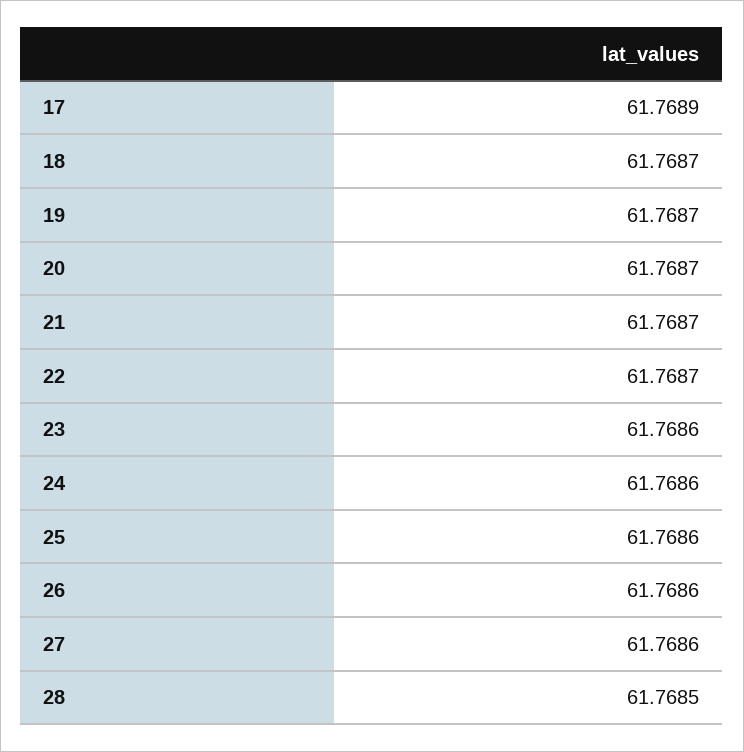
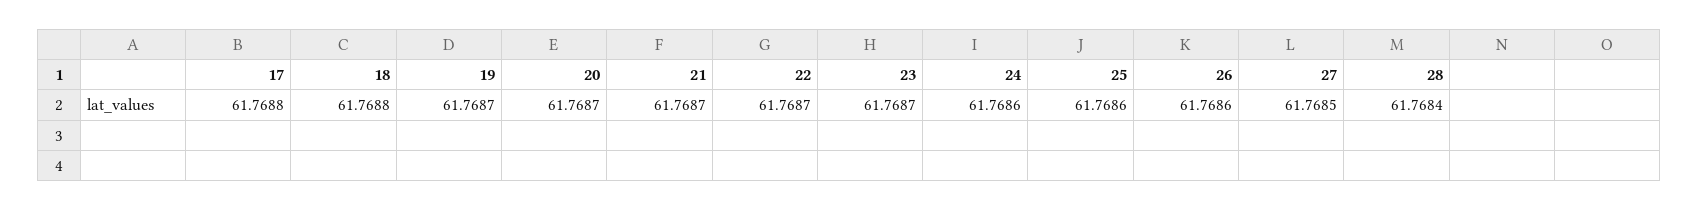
17: 61.7689 -> 61.7688
18: 61.7687 -> 61.7688
23: 61.7686 -> 61.7687
27: 61.7686 -> 61.7685
28: 61.7685 -> 61.7684

